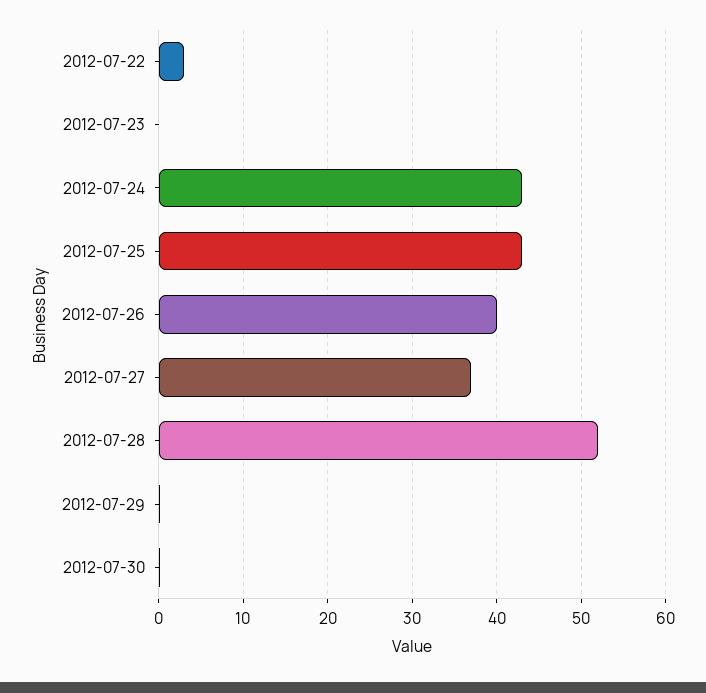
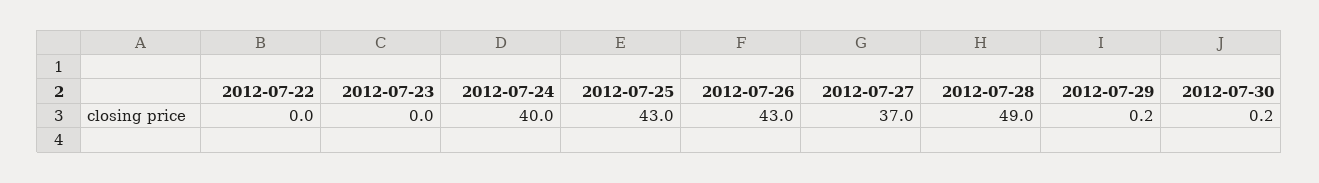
2012-07-22: 3 -> 0
2012-07-24: 43 -> 40
2012-07-26: 40 -> 43
2012-07-28: 52 -> 49

